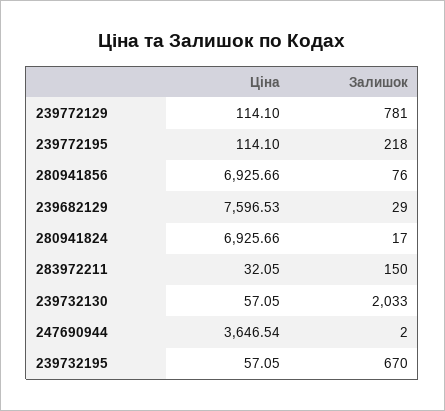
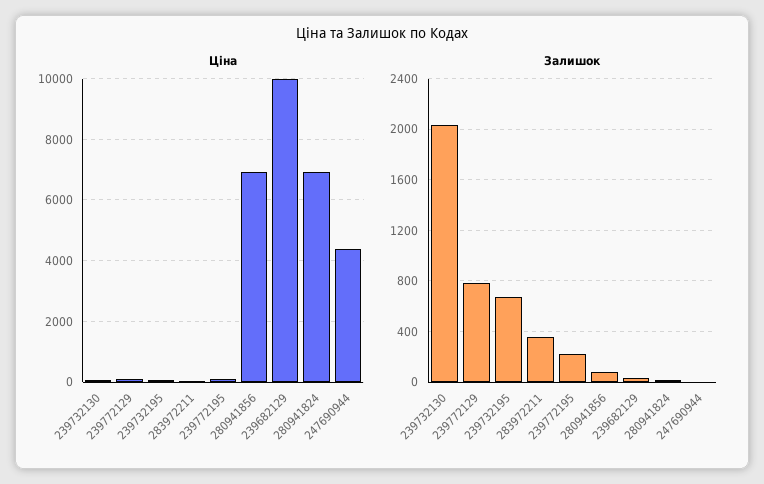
Ціна, 239682129: 7596.53 -> 10000
Залишок, 283972211: 150 -> 350
Ціна, 247690944: 3646.54 -> 4400

